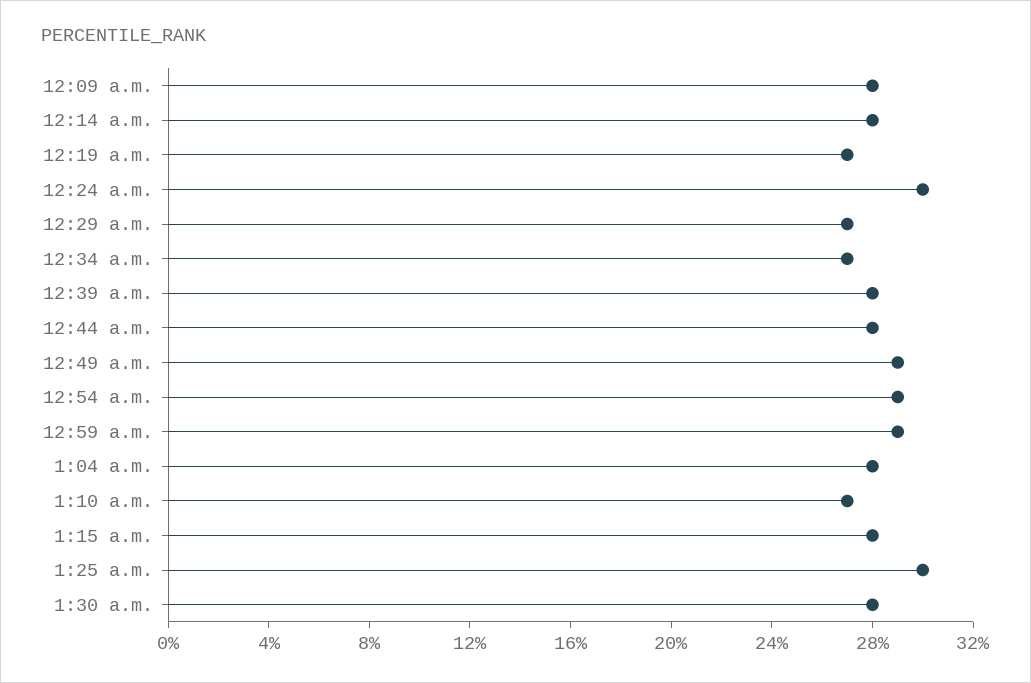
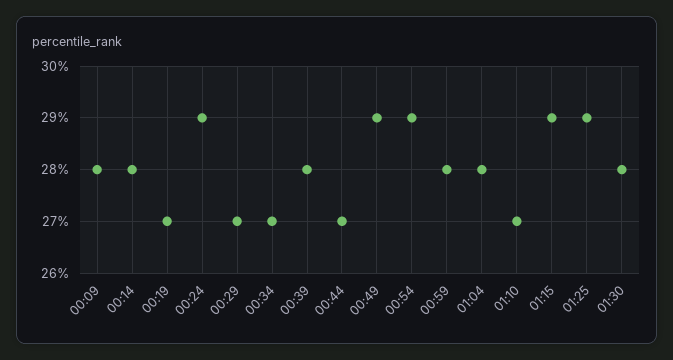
12:24 a.m.: 30 -> 29
12:44 a.m.: 28 -> 27
12:59 a.m.: 29 -> 28
1:15 a.m.: 28 -> 29
1:25 a.m.: 30 -> 29

